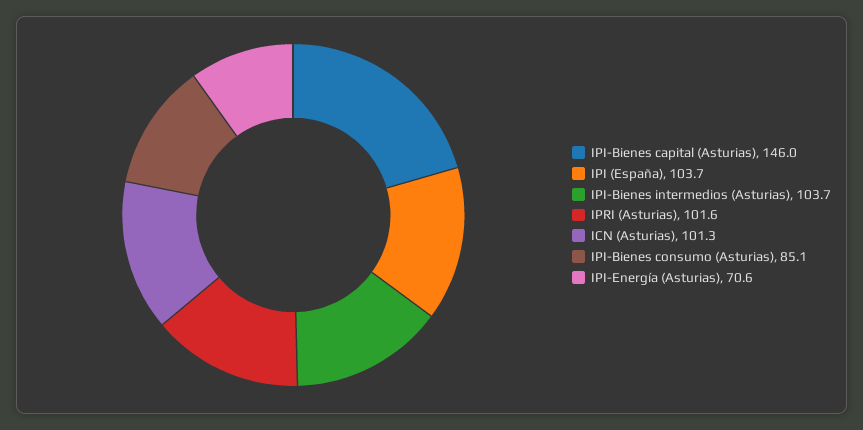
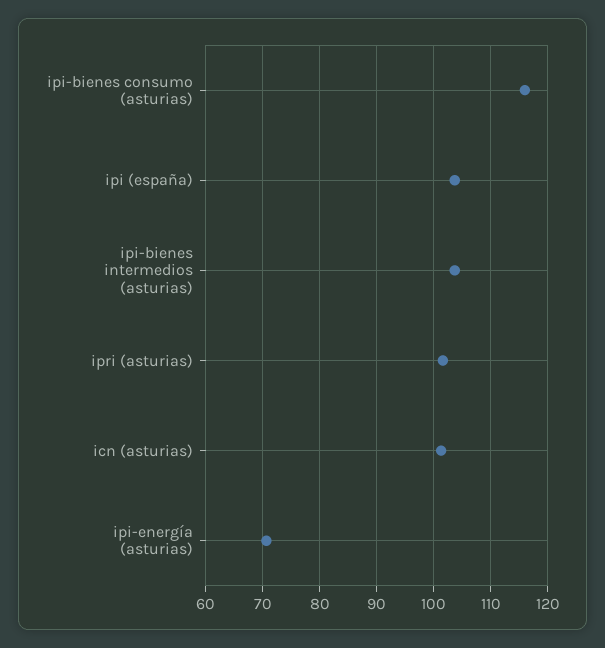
IPI-Bienes capital (Asturias): 146 -> none
IPI-Bienes consumo (Asturias): 85.1 -> 116

